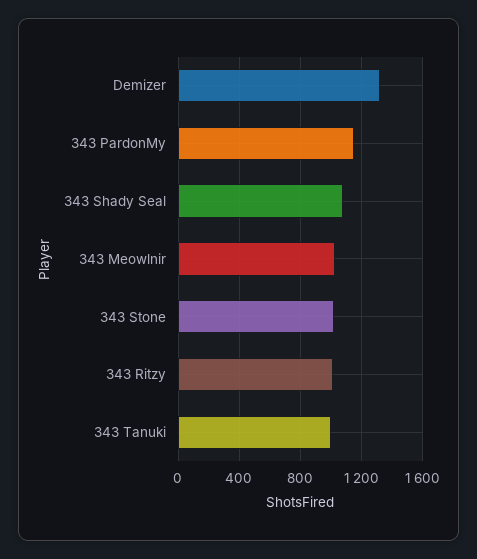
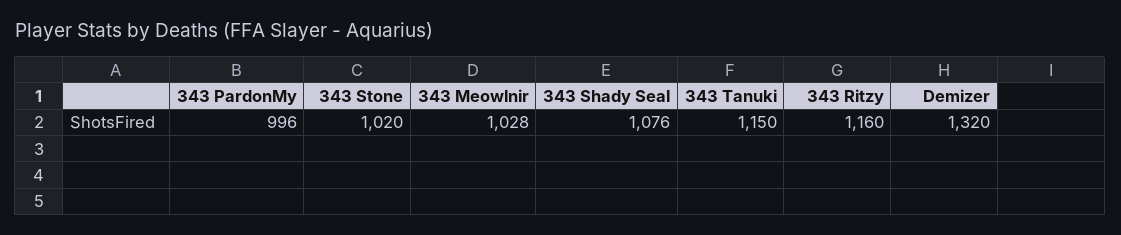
343 PardonMy: 1150 -> 996
343 Ritzy: 1000 -> 1160
343 Tanuki: 1000 -> 1150

